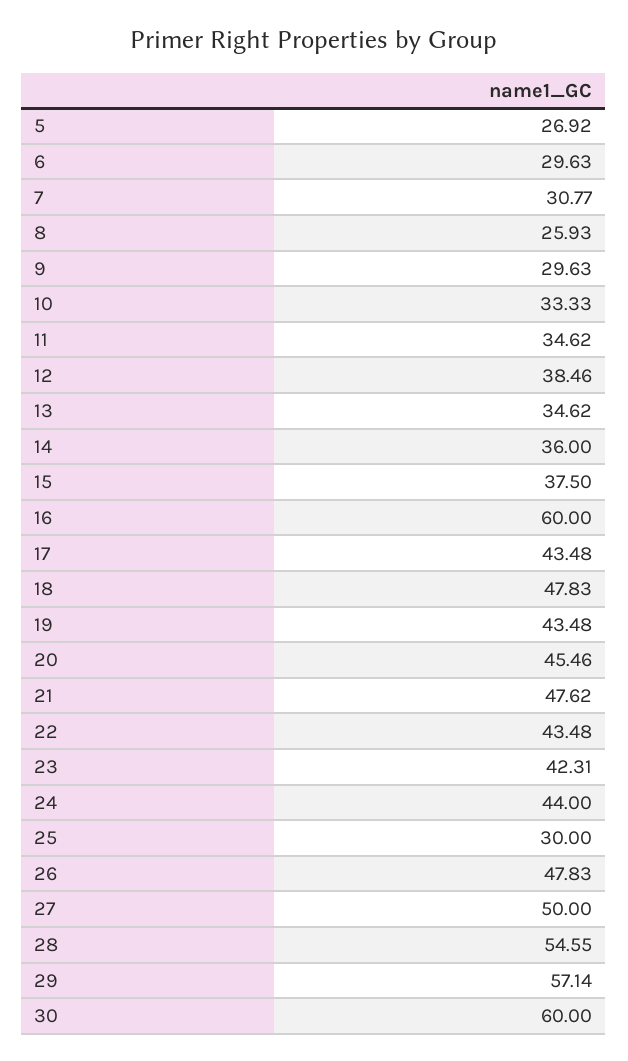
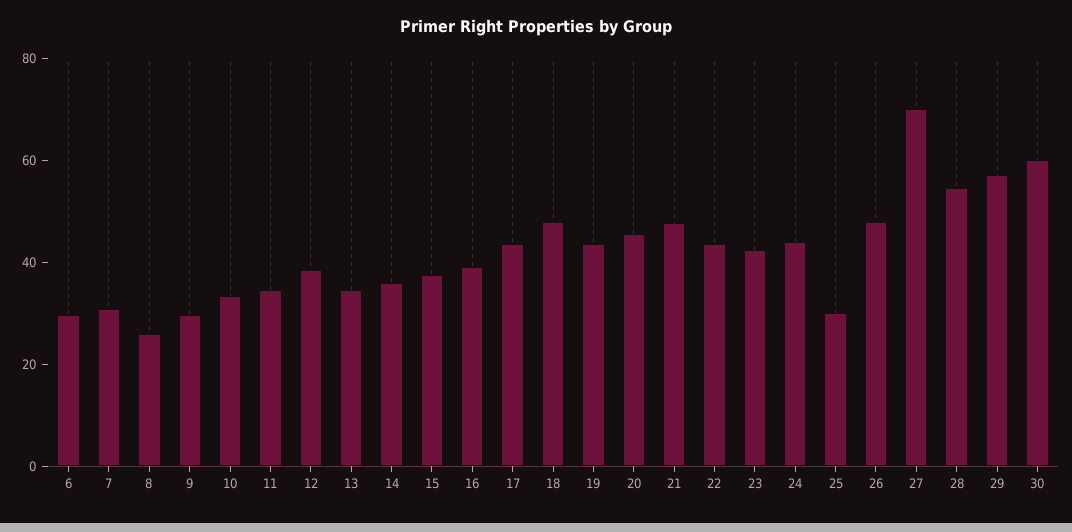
5: 26.92 -> none
16: 60 -> 40
27: 50 -> 70

